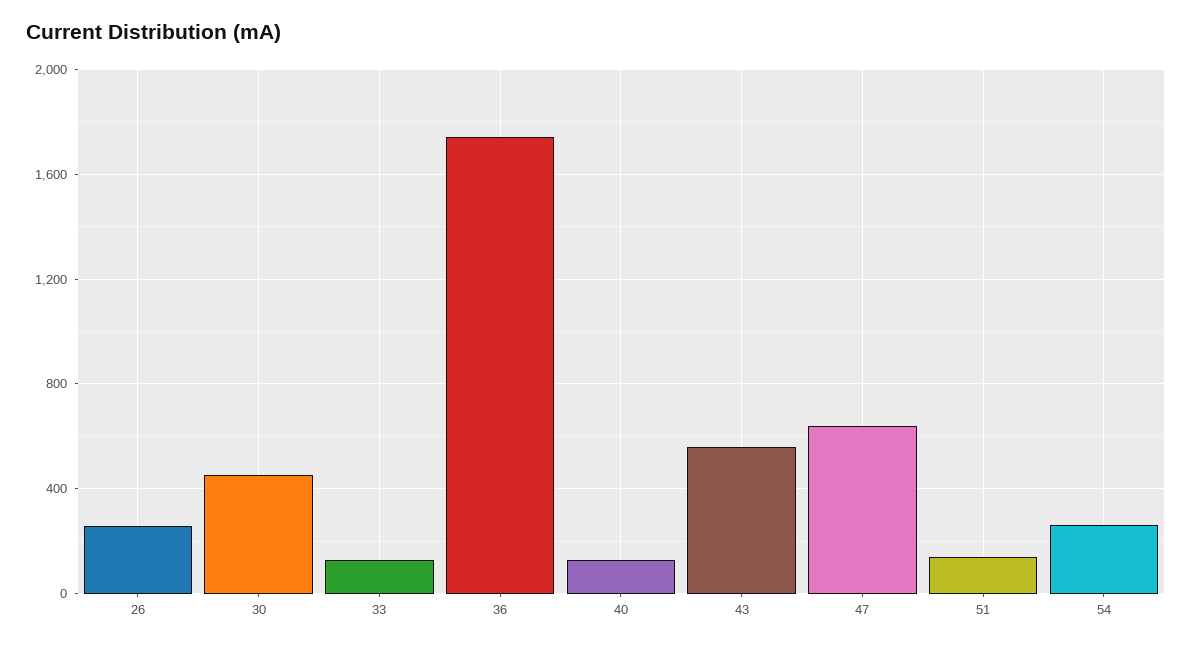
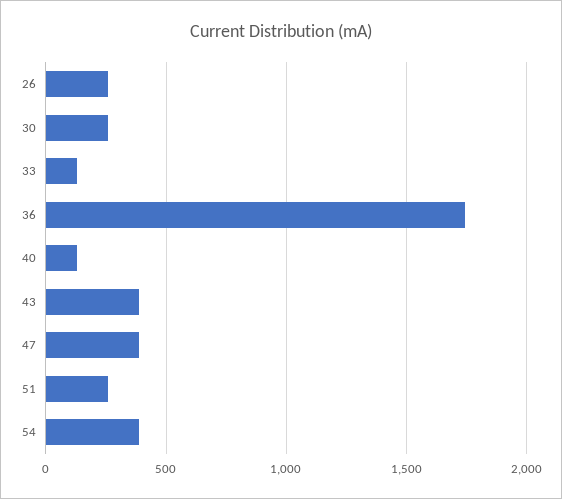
30: 450 -> 250
43: 550 -> 400
47: 650 -> 400
51: 150 -> 250
54: 250 -> 400

